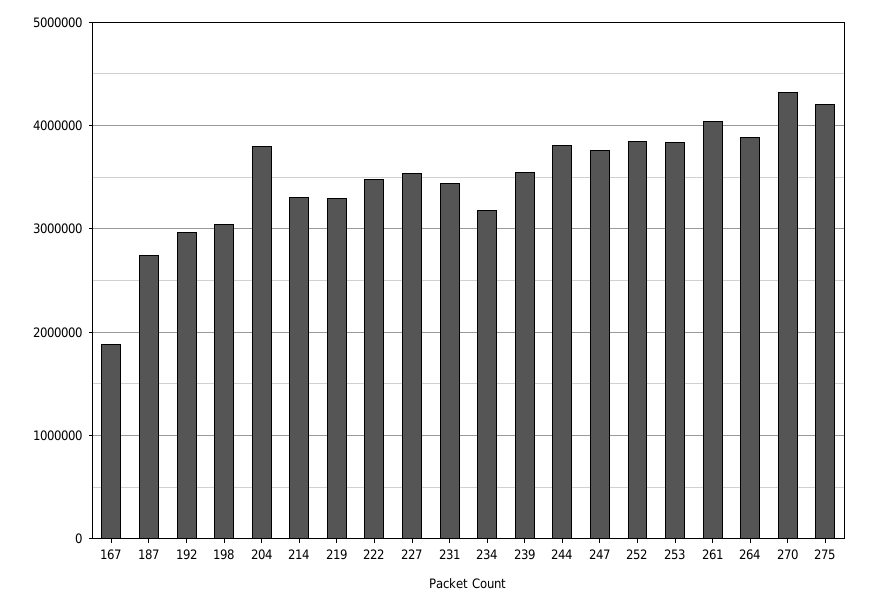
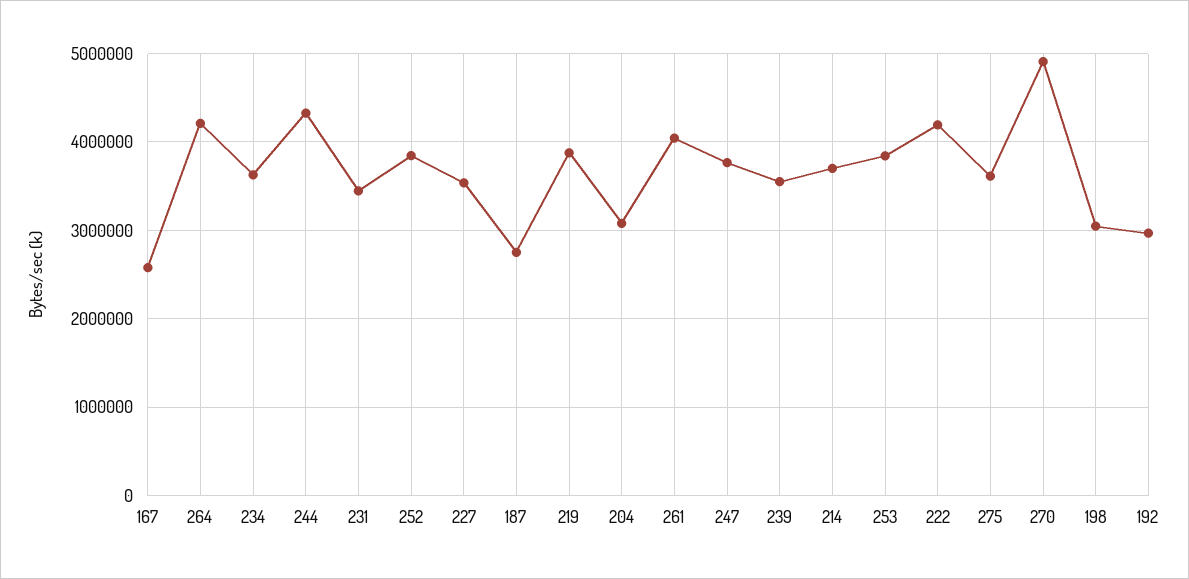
167: 1900000 -> 2600000
204: 3800000 -> 3100000
214: 3300000 -> 3700000
219: 3300000 -> 3900000
222: 3500000 -> 4200000
234: 3200000 -> 3600000
244: 3800000 -> 4300000
264: 3900000 -> 4200000
270: 4300000 -> 4900000
275: 4200000 -> 3600000

